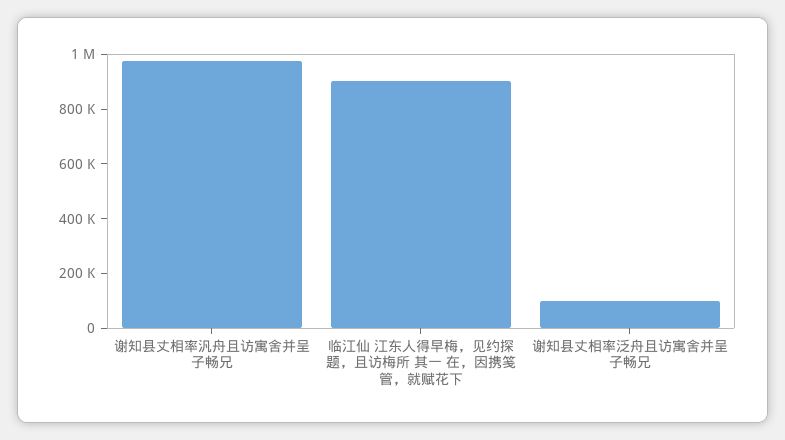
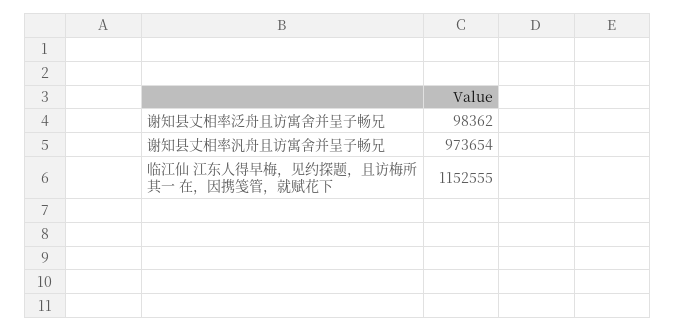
临江仙 江东人得早梅，见约探题，且访梅所 其一 在，因携笺管，就赋花下: 900000 -> 1152555

